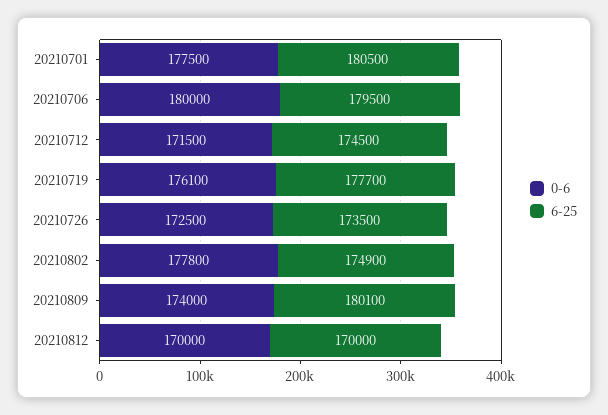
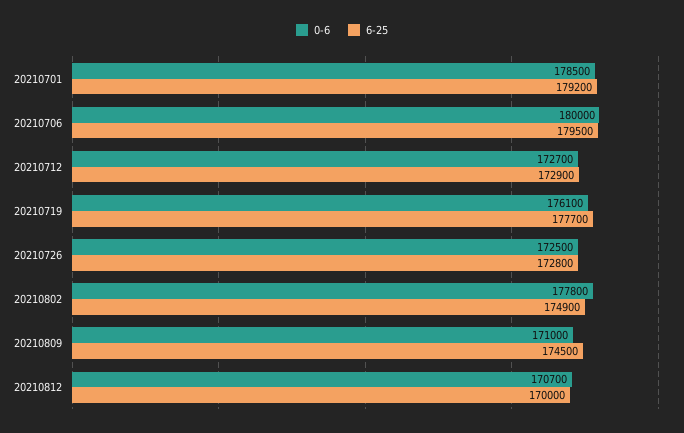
0-6, 20210701: 177500 -> 178500
6-25, 20210701: 180500 -> 179200
0-6, 20210712: 171500 -> 172700
6-25, 20210712: 174500 -> 172900
6-25, 20210726: 173500 -> 172800
0-6, 20210809: 174000 -> 171000
6-25, 20210809: 180100 -> 174500
0-6, 20210812: 170000 -> 170700

